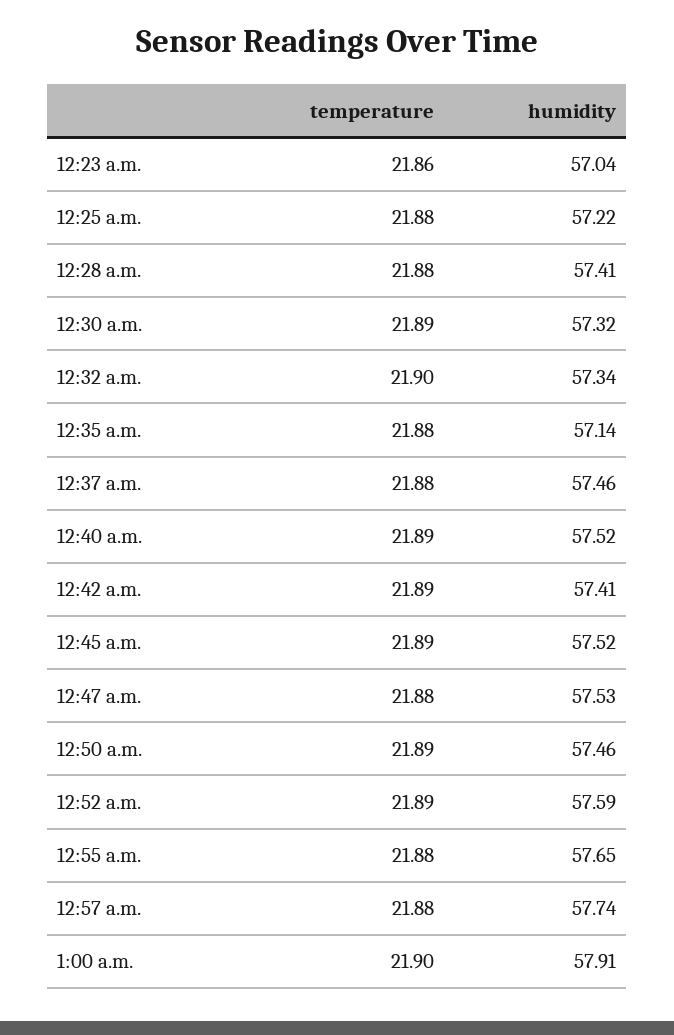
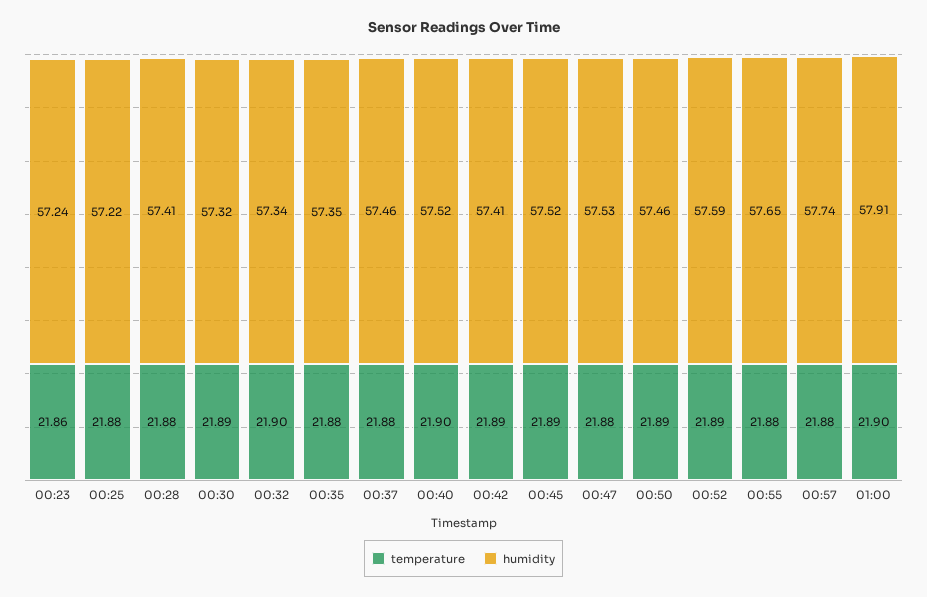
humidity, 12:23 a.m.: 57.04 -> 57.24
humidity, 12:35 a.m.: 57.14 -> 57.35
temperature, 12:40 a.m.: 21.89 -> 21.9

